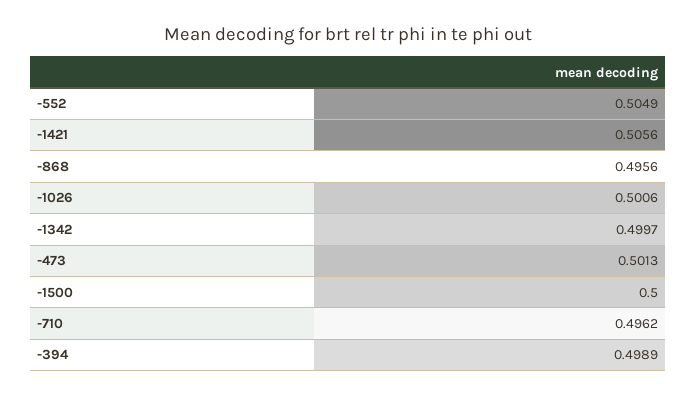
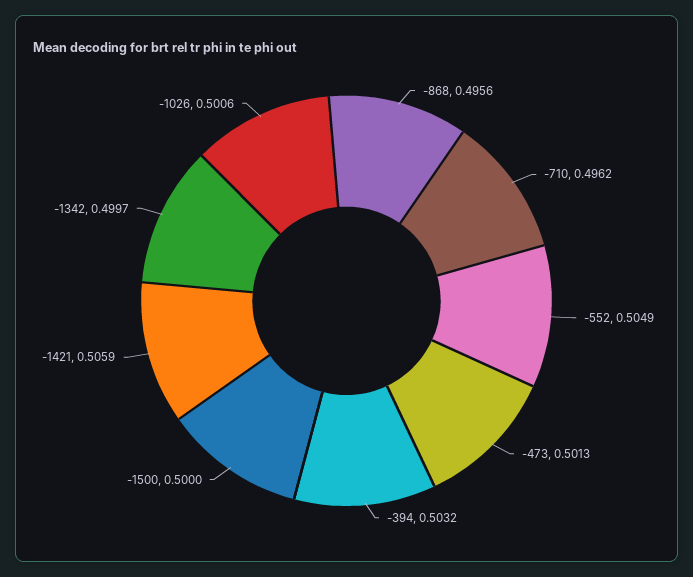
-1421: 0.5056 -> 0.5059
-394: 0.4989 -> 0.5032

